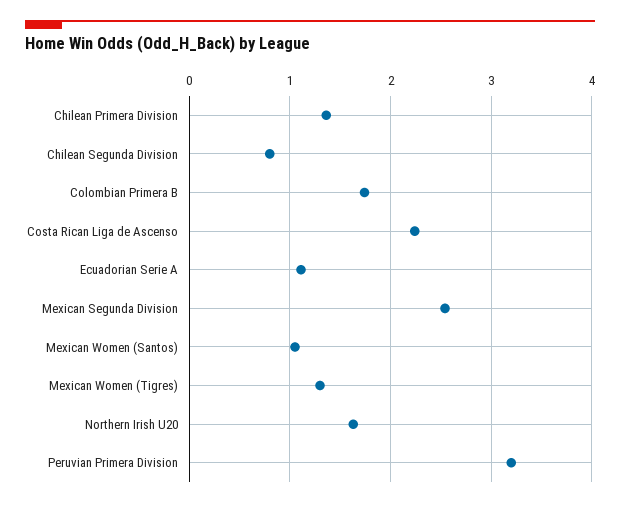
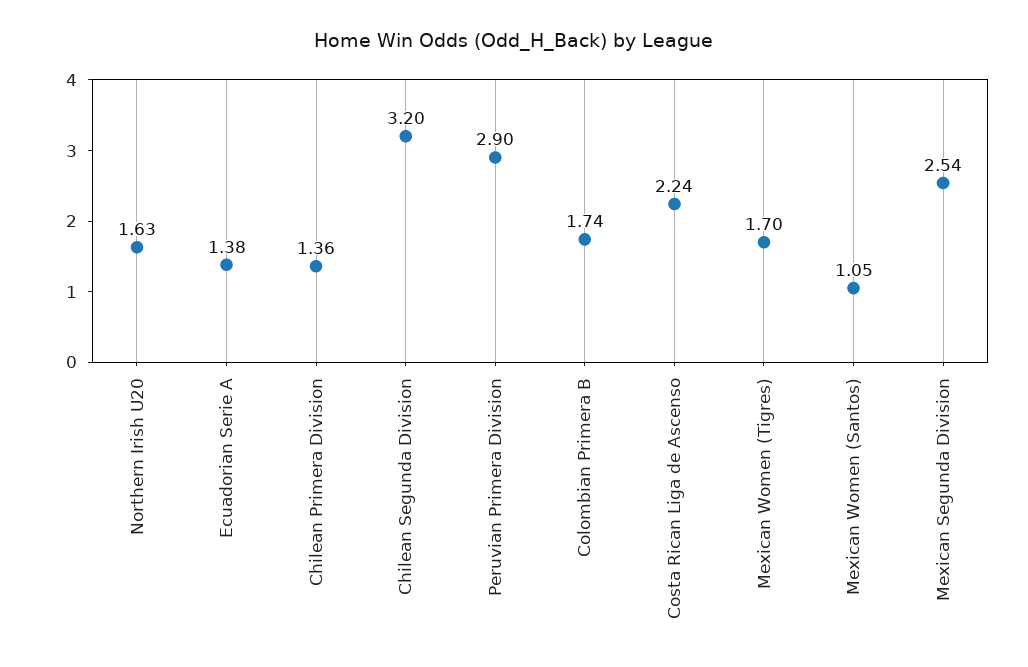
Chilean Segunda Division: 0.8 -> 3.2
Ecuadorian Serie A: 1.1 -> 1.38
Mexican Women (Tigres): 1.3 -> 1.7
Peruvian Primera Division: 3.2 -> 2.9

